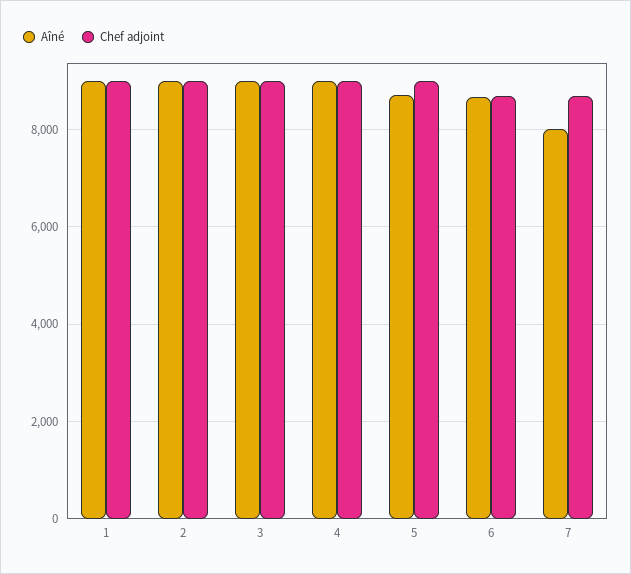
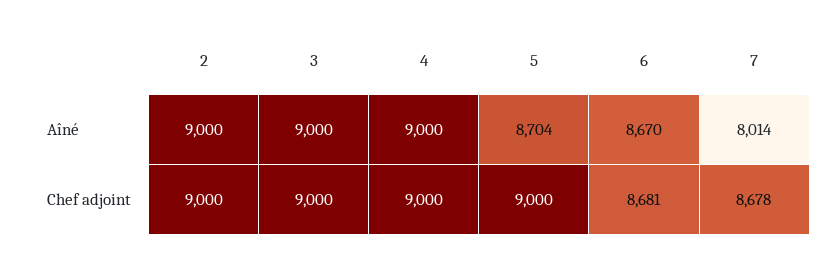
Aîné, 1: 9000 -> none
Chef adjoint, 1: 9000 -> none

